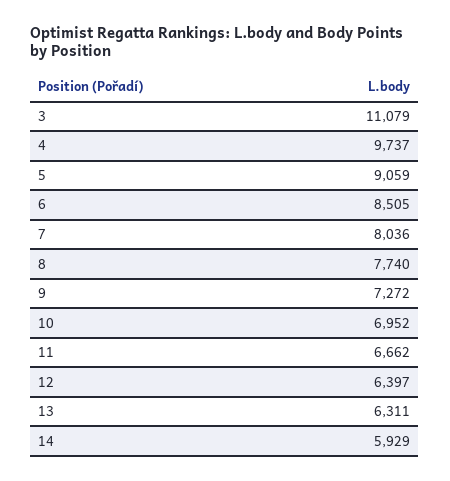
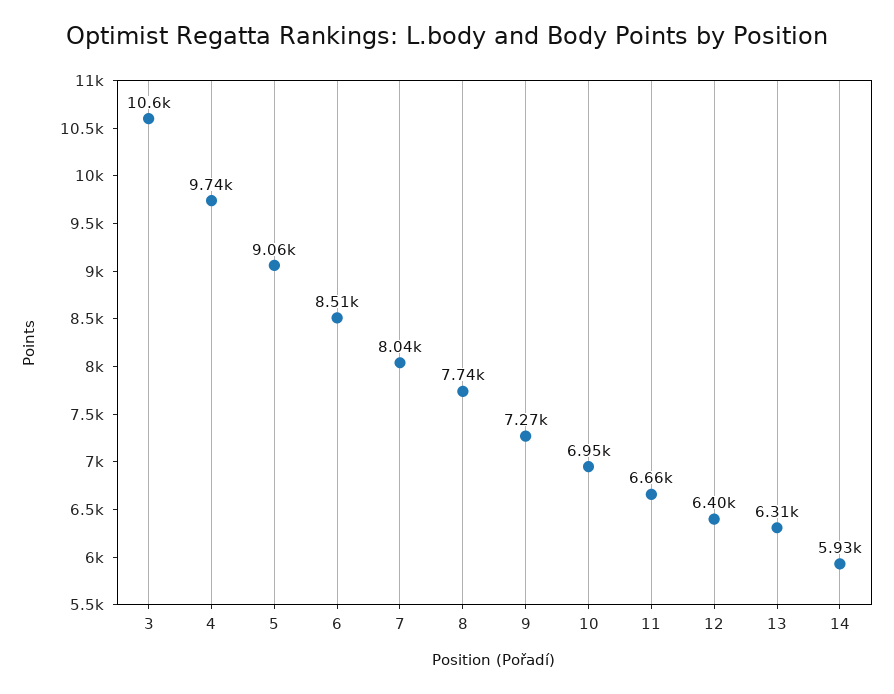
3: 11079 -> 10600

